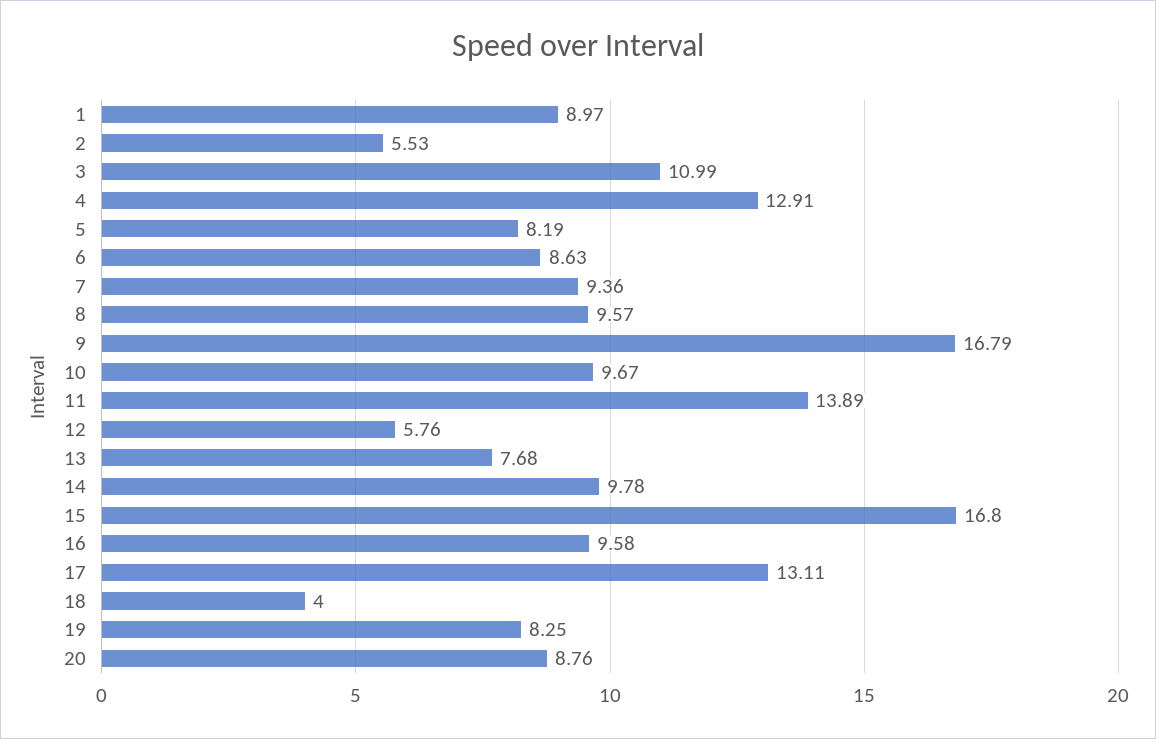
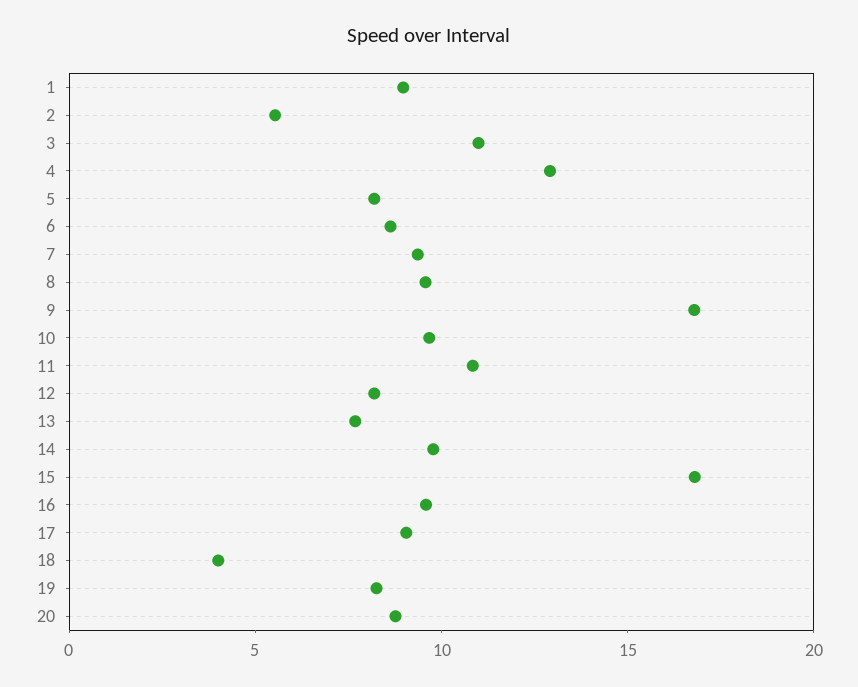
11: 13.89 -> 11
12: 5.76 -> 8
17: 13.11 -> 9

